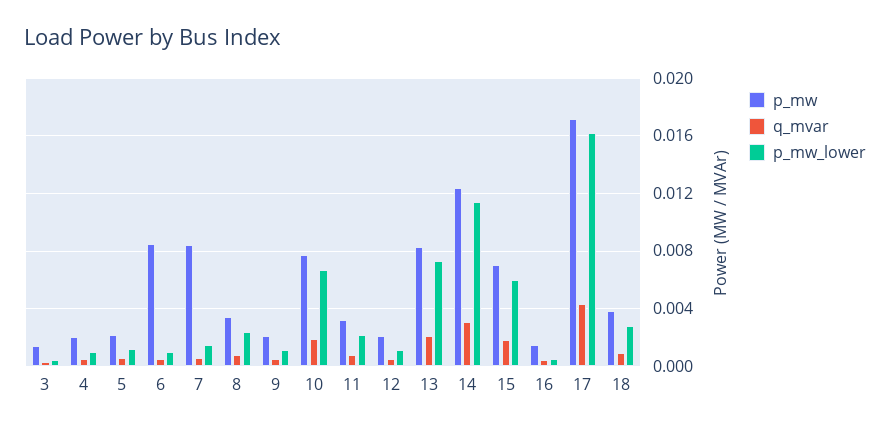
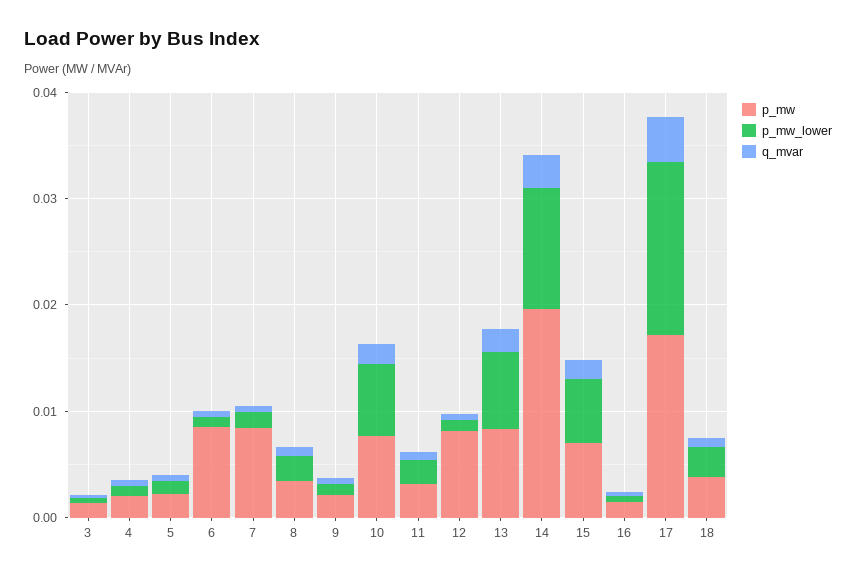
p_mw, 12: 0.002 -> 0.008
p_mw, 14: 0.0125 -> 0.02

